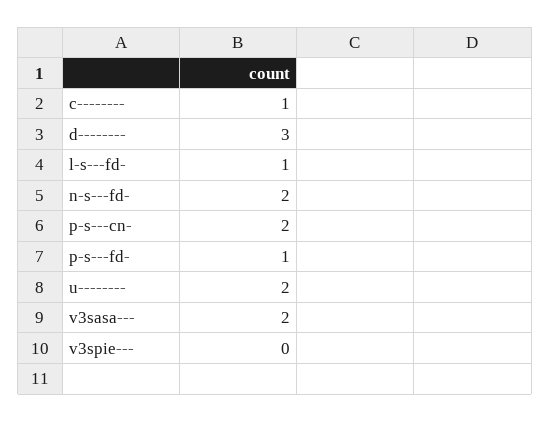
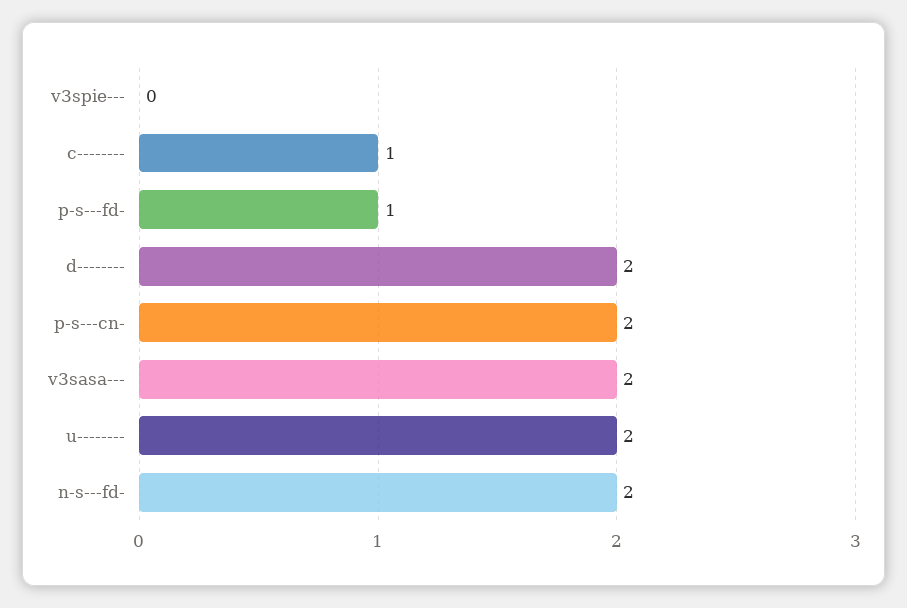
d--------: 3 -> 2
l-s---fd-: 1 -> none

